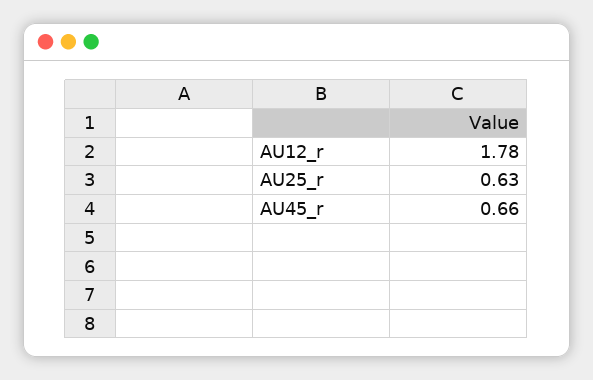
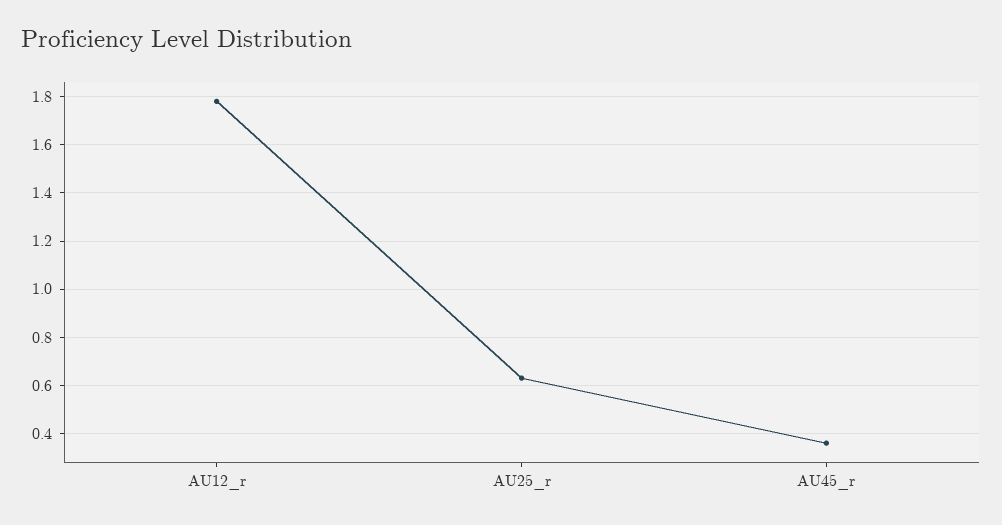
AU45_r: 0.66 -> 0.35

